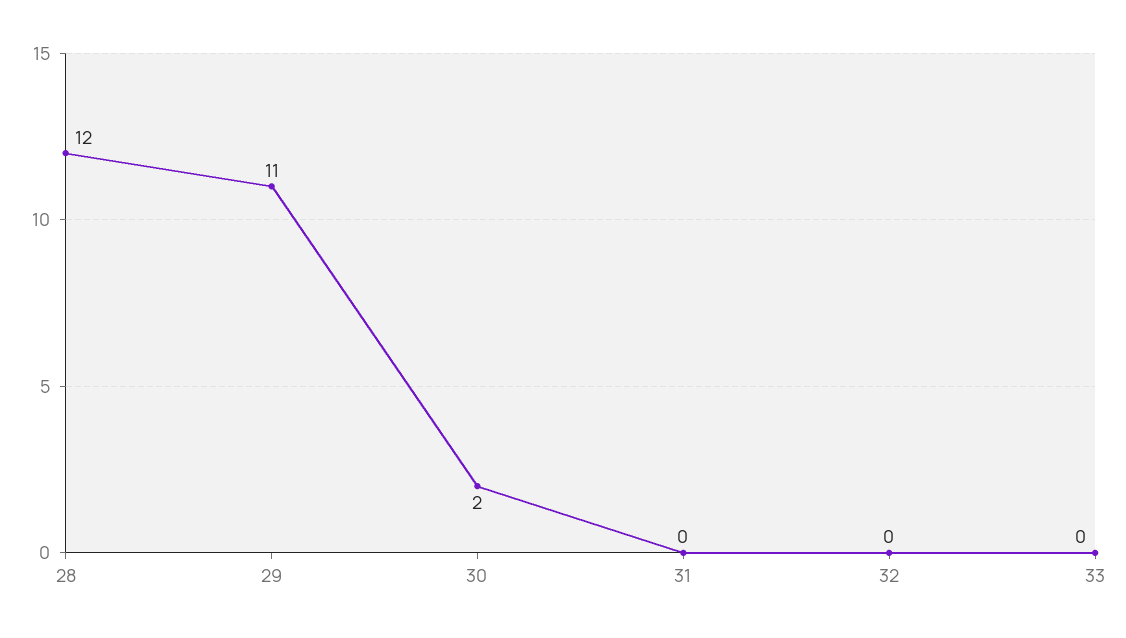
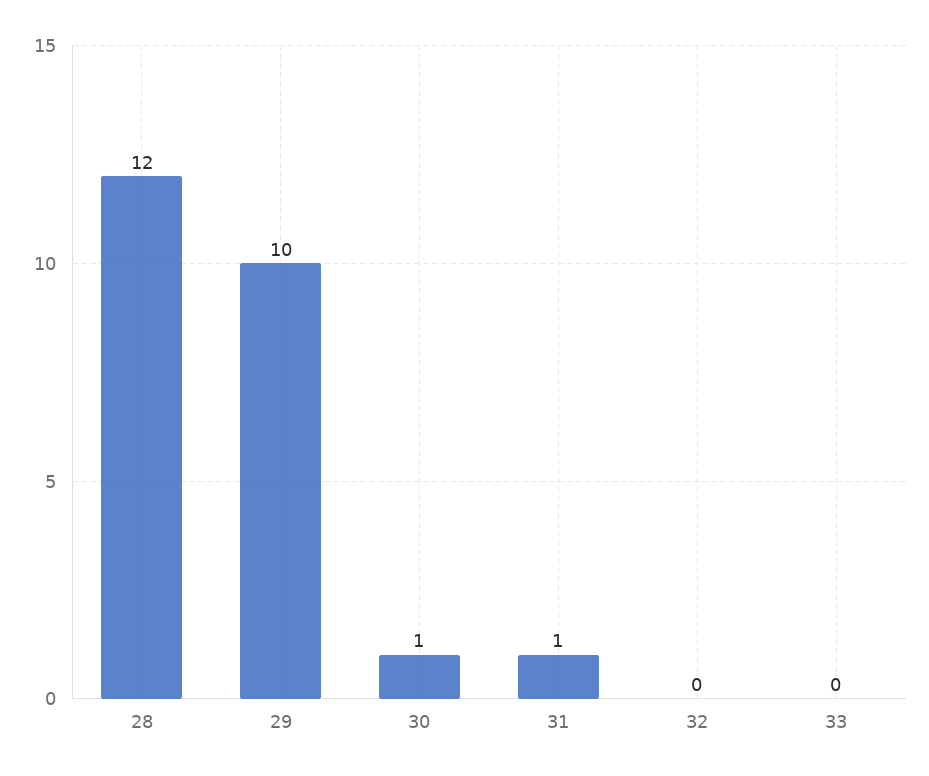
29: 11 -> 10
30: 2 -> 1
31: 0 -> 1

